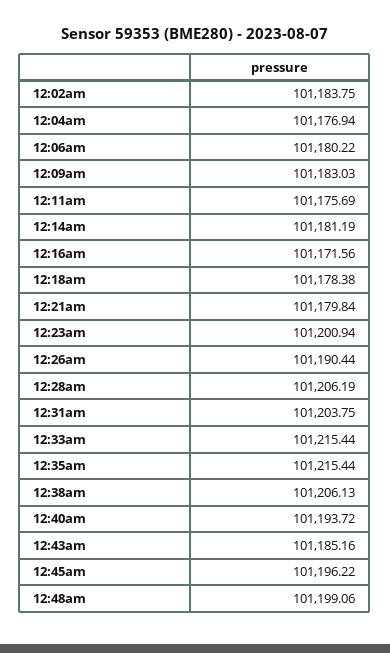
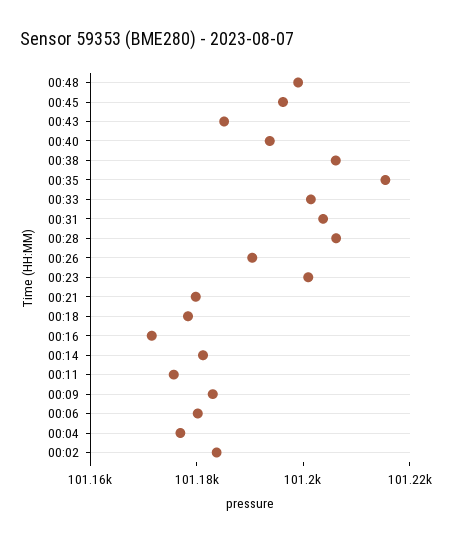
12:33am: 101215.44 -> 101200

